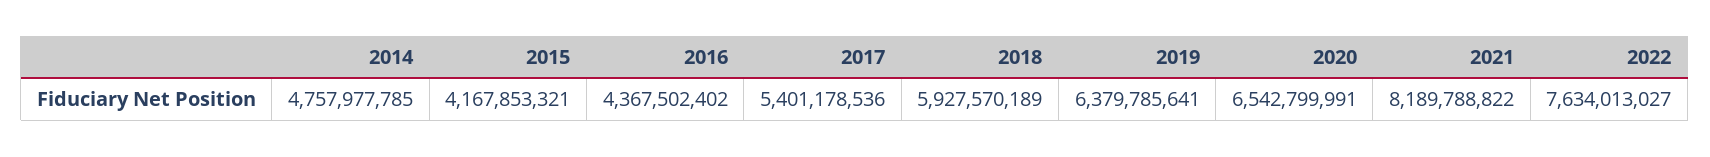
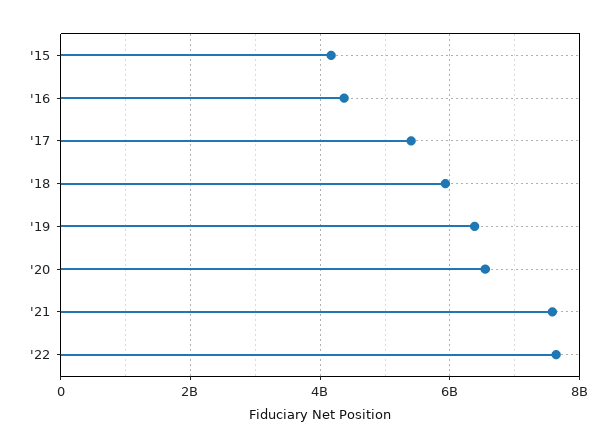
2014: 4757977785 -> none
2021: 8189788822 -> 7600000000

